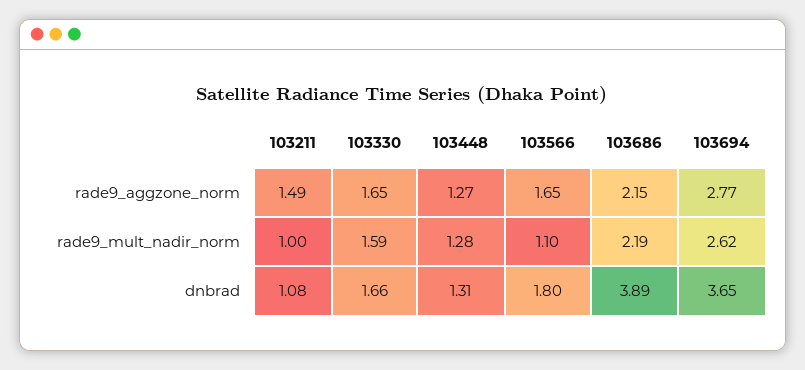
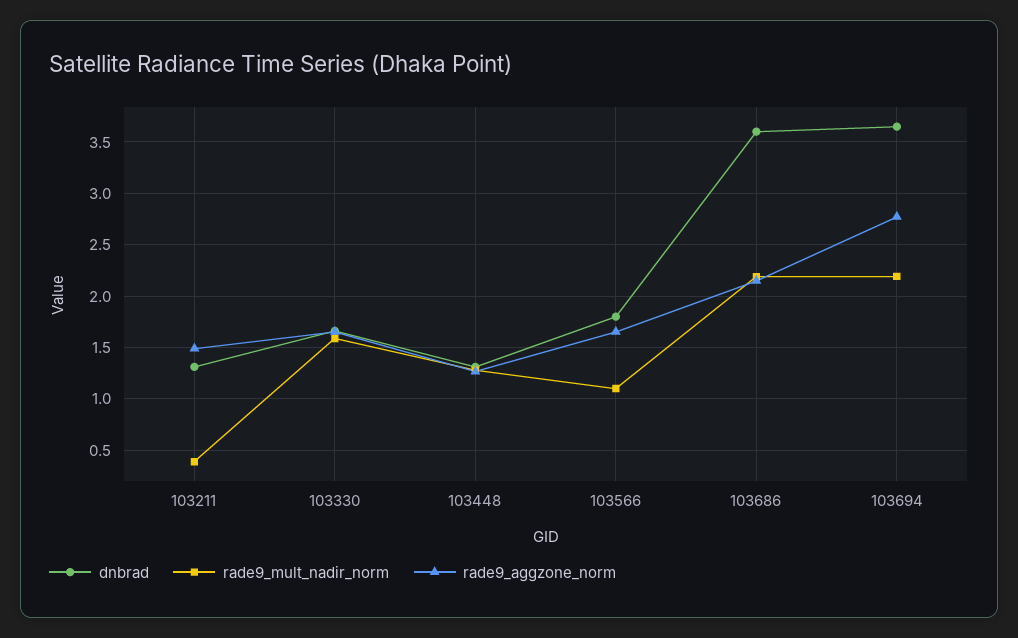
rade9_mult_nadir_norm, 103211: 1 -> 0.4
rade9_mult_nadir_norm, 103694: 2.62 -> 2.2
dnbrad, 103211: 1.08 -> 1.3
dnbrad, 103686: 3.89 -> 3.6

